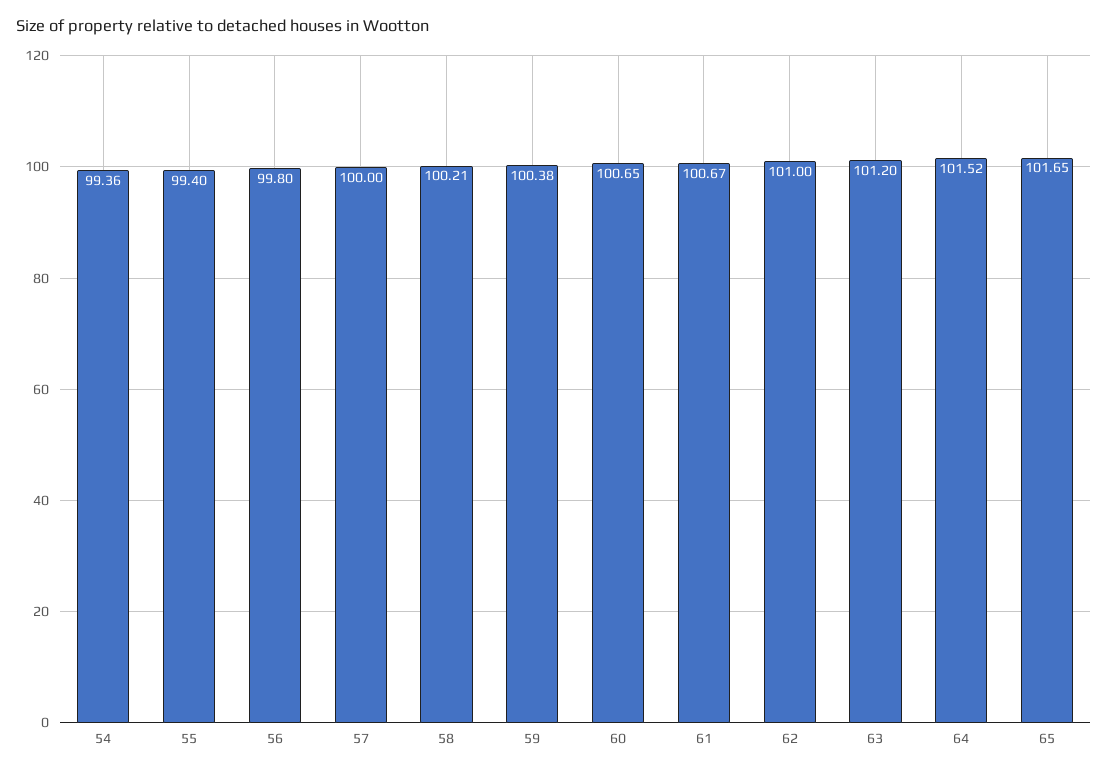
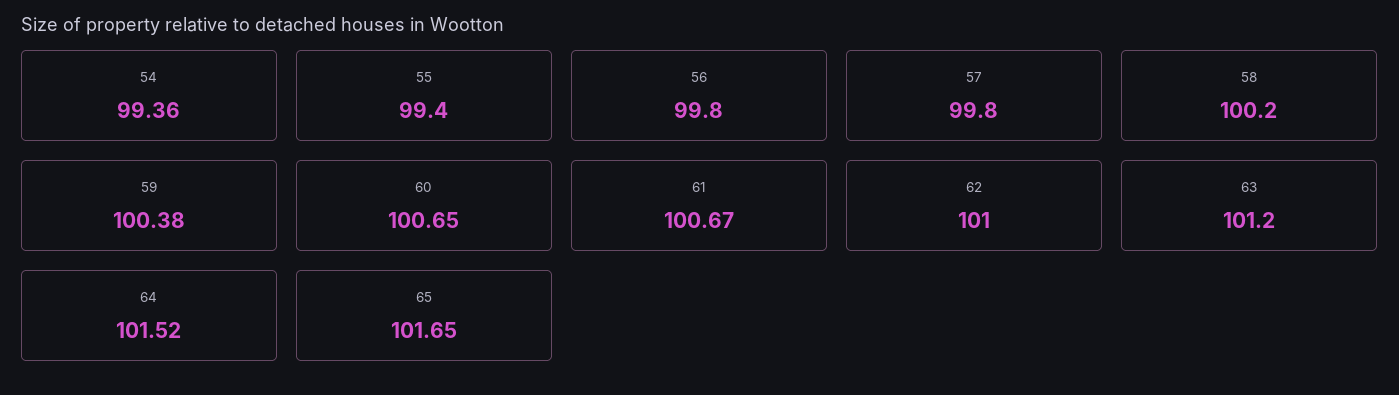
57: 100 -> 99.8
58: 100.21 -> 100.2

